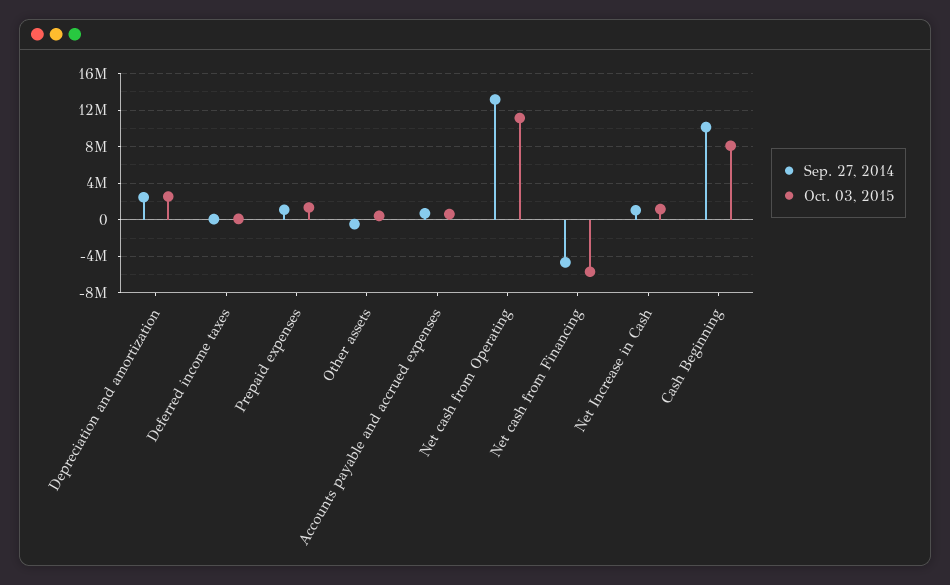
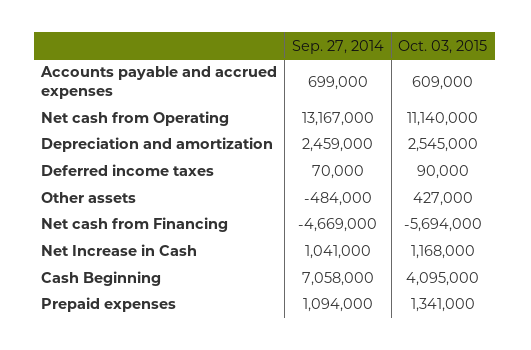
Sep. 27, 2014, Cash Beginning: 10000000 -> 7058000
Oct. 03, 2015, Cash Beginning: 8000000 -> 4095000

